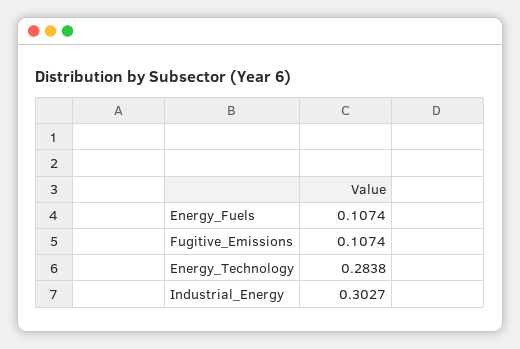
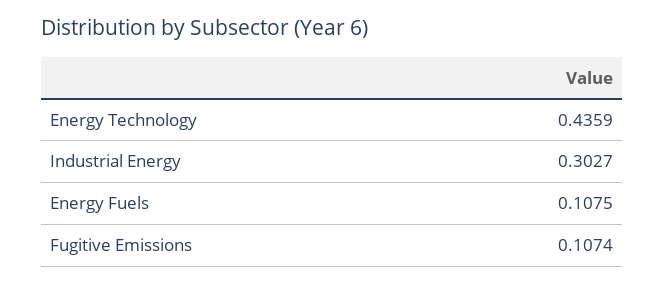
Energy_Fuels: 0.1074 -> 0.1075
Energy_Technology: 0.2838 -> 0.4359

